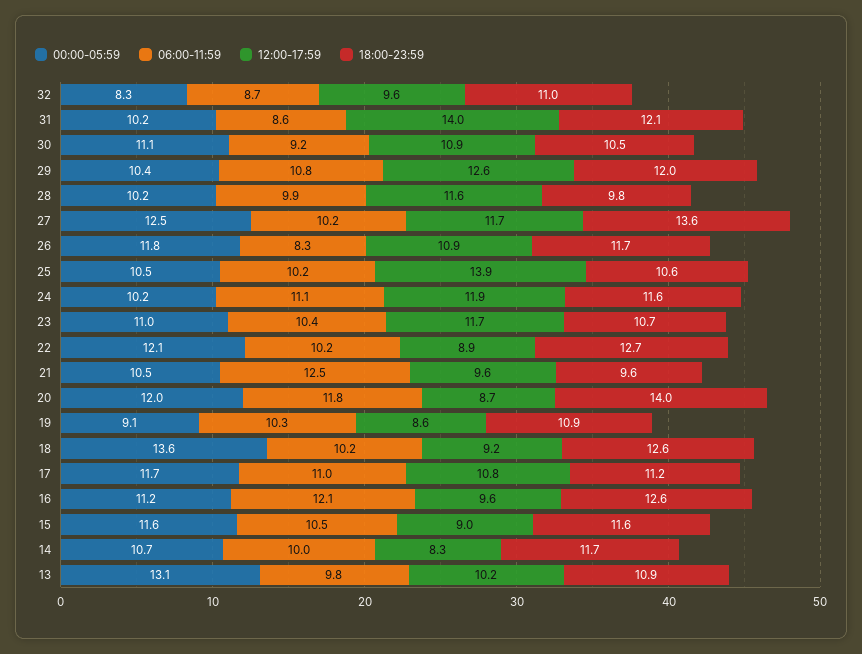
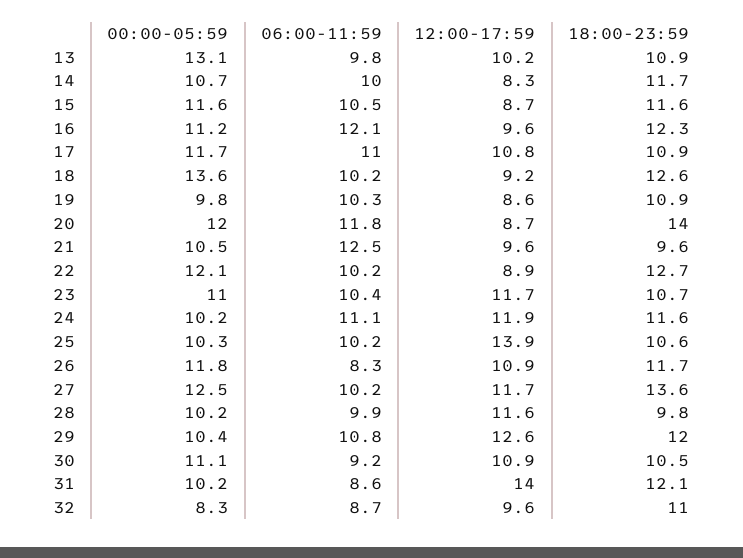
00:00-05:59, 25: 10.5 -> 10.3
00:00-05:59, 19: 9.1 -> 9.8
18:00-23:59, 17: 11.2 -> 10.9
18:00-23:59, 16: 12.6 -> 12.3
12:00-17:59, 15: 9 -> 8.7

